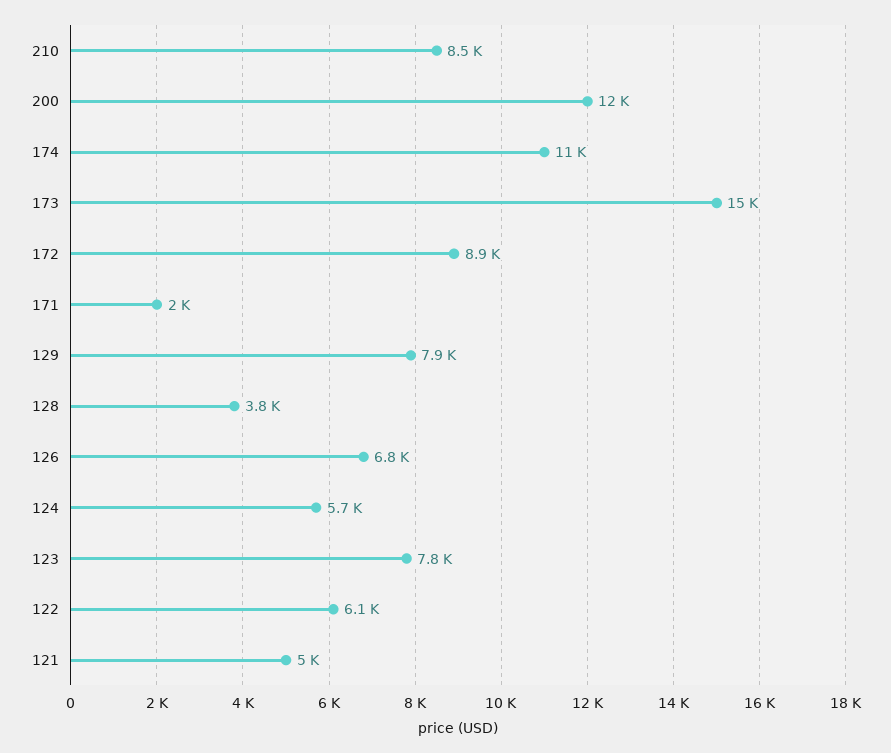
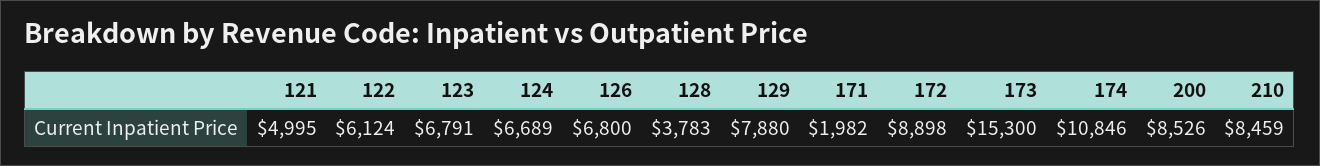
200: 12000 -> 8526
124: 5700 -> 6689
123: 7800 -> 6791

